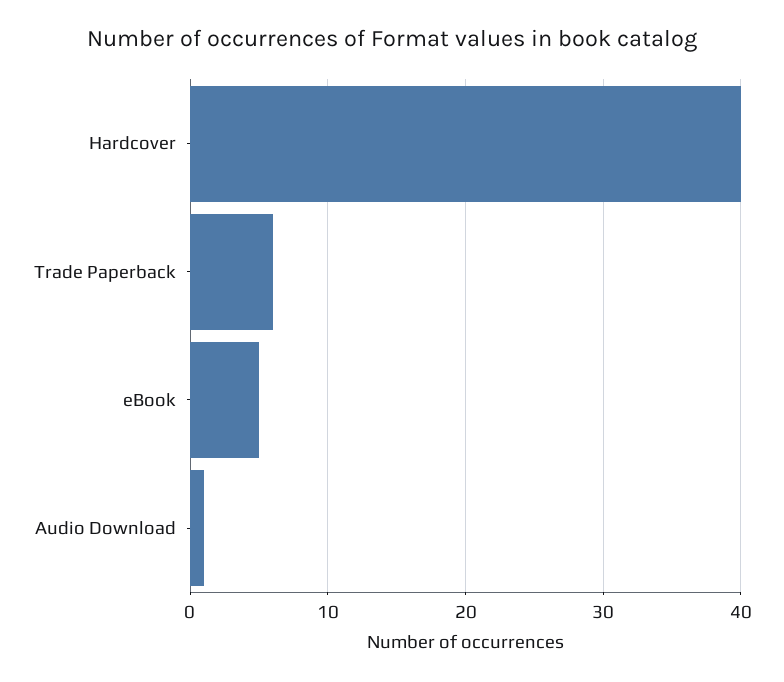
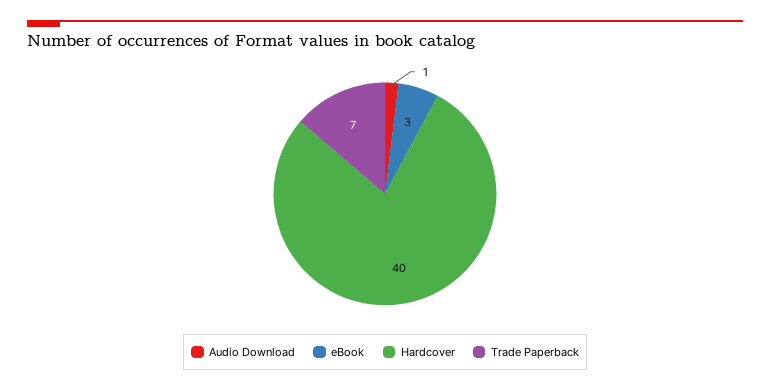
Trade Paperback: 6 -> 7
eBook: 5 -> 3

